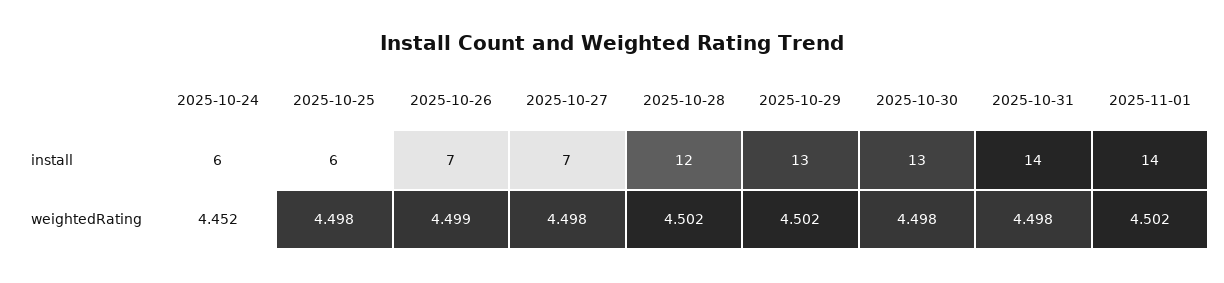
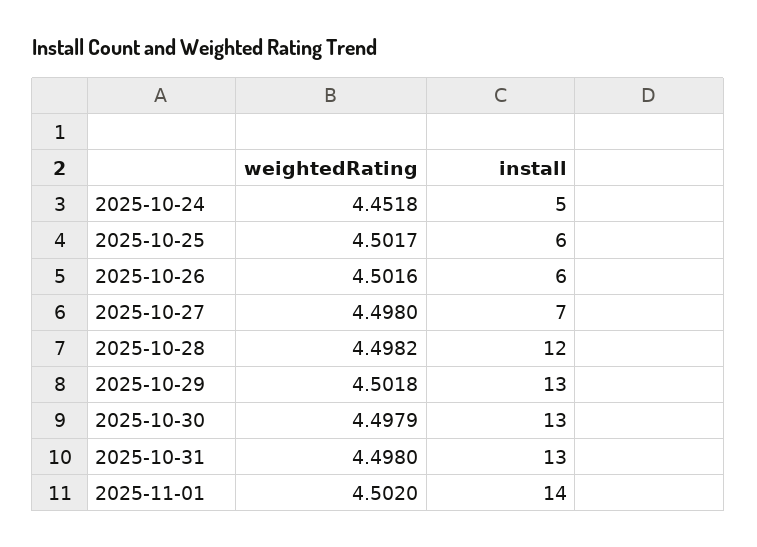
2025-10-24, install: 6 -> 5
2025-10-26, install: 7 -> 6
2025-10-31, install: 14 -> 13
2025-10-25, weightedRating: 4.498 -> 4.5017
2025-10-26, weightedRating: 4.499 -> 4.5016
2025-10-28, weightedRating: 4.502 -> 4.4982

